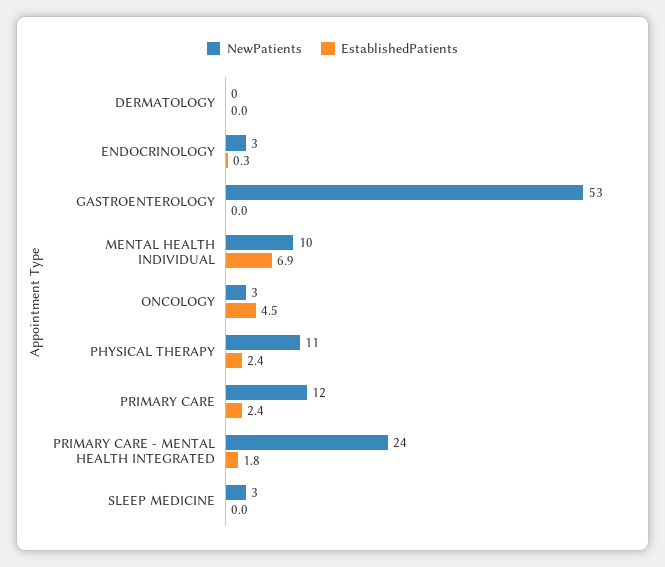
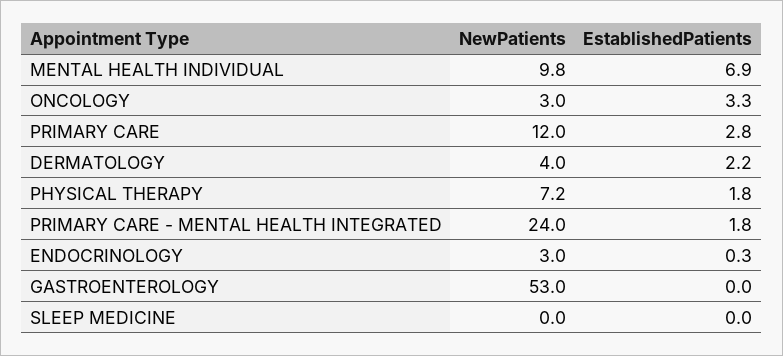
NewPatients, DERMATOLOGY: 0 -> 4
EstablishedPatients, DERMATOLOGY: 0 -> 2.2
EstablishedPatients, ONCOLOGY: 4.5 -> 3.3
NewPatients, PHYSICAL THERAPY: 11 -> 7.2
EstablishedPatients, PHYSICAL THERAPY: 2.4 -> 1.8
EstablishedPatients, PRIMARY CARE: 2.4 -> 2.8
NewPatients, SLEEP MEDICINE: 3 -> 0

